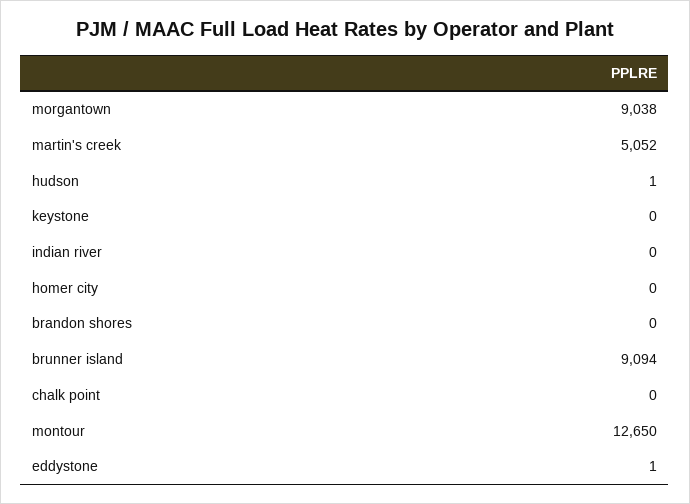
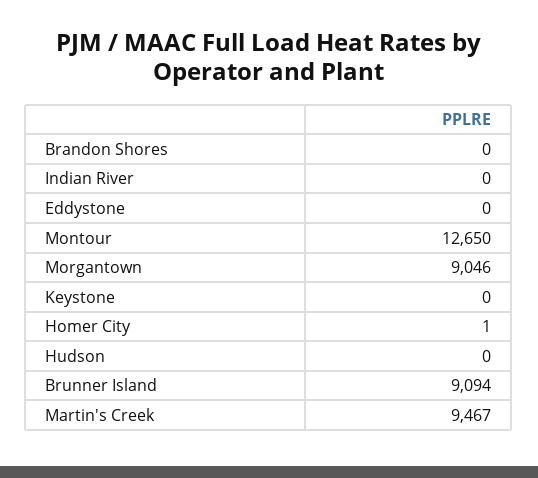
morgantown: 9038 -> 9046
martin's creek: 5052 -> 9467
hudson: 1 -> 0
homer city: 0 -> 1
chalk point: 0 -> none
eddystone: 1 -> 0

